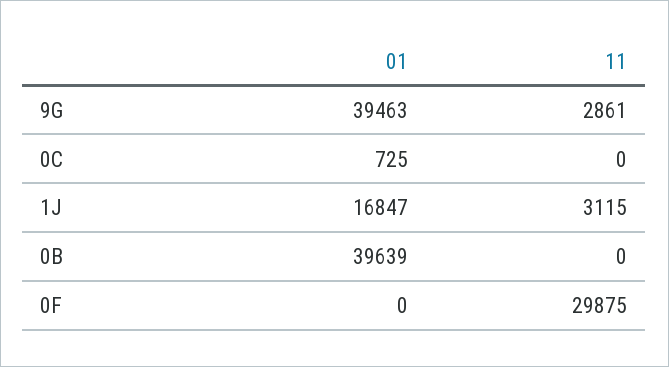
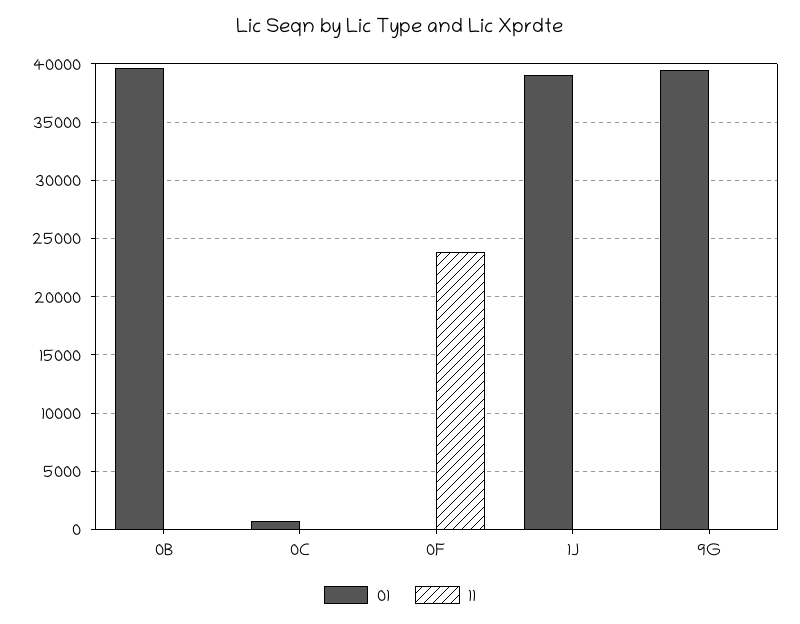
11, 9G: 2861 -> 0
01, 1J: 16847 -> 39000
11, 1J: 3115 -> 0
11, 0F: 29875 -> 24000

